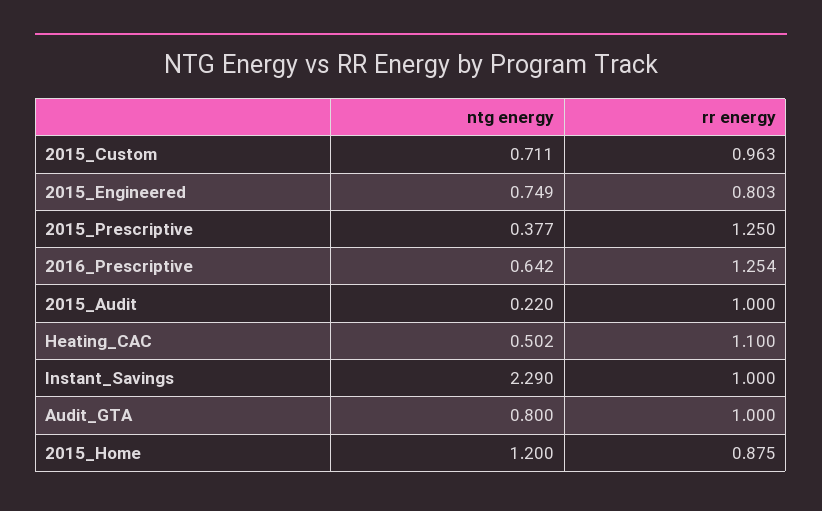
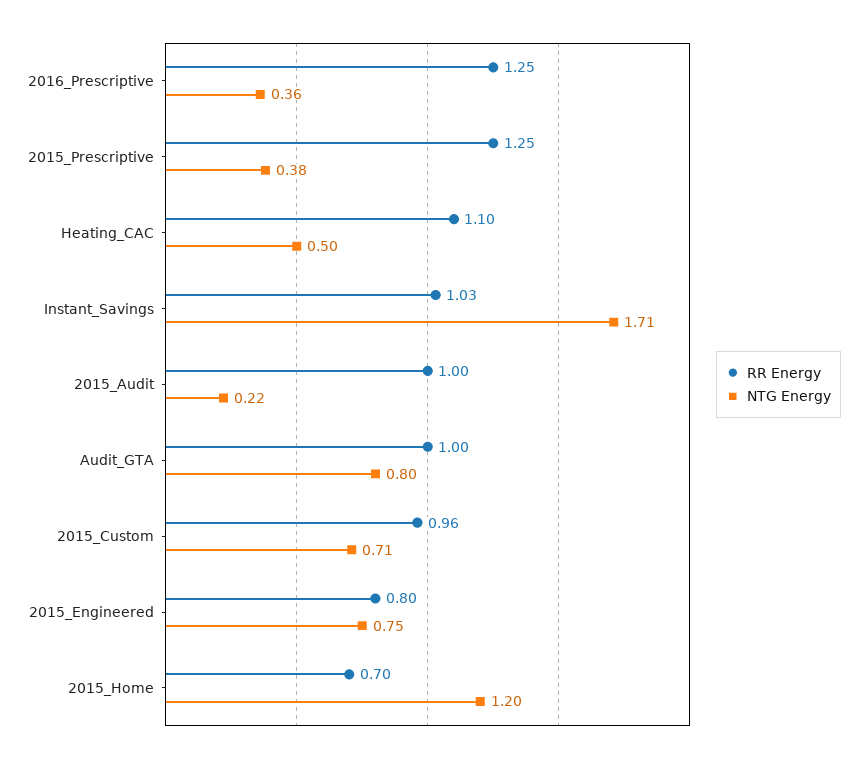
ntg energy, 2016_Prescriptive: 0.642 -> 0.36
ntg energy, Instant_Savings: 2.29 -> 1.71
rr energy, Instant_Savings: 1 -> 1.03
rr energy, 2015_Home: 0.875 -> 0.7

